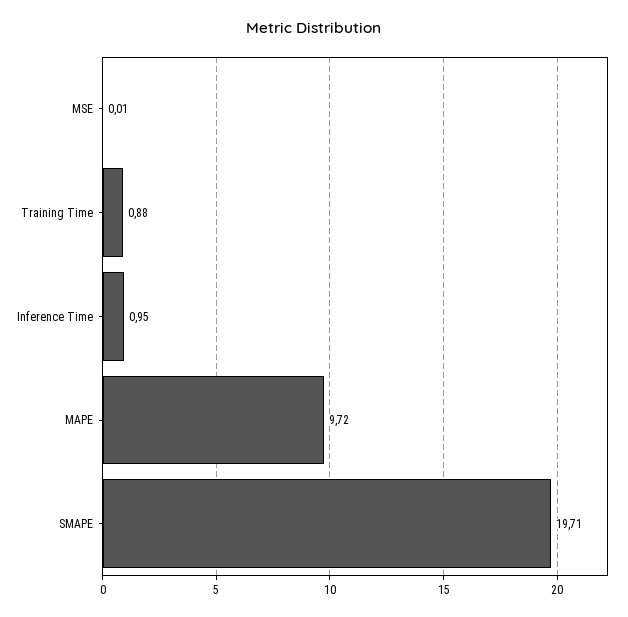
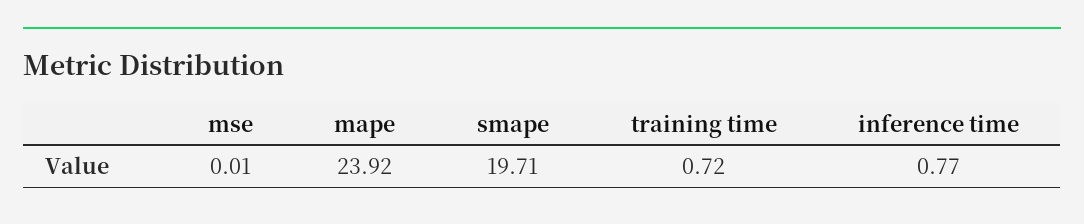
Training Time: 0.88 -> 0.72
Inference Time: 0.95 -> 0.77
MAPE: 9.72 -> 23.92

